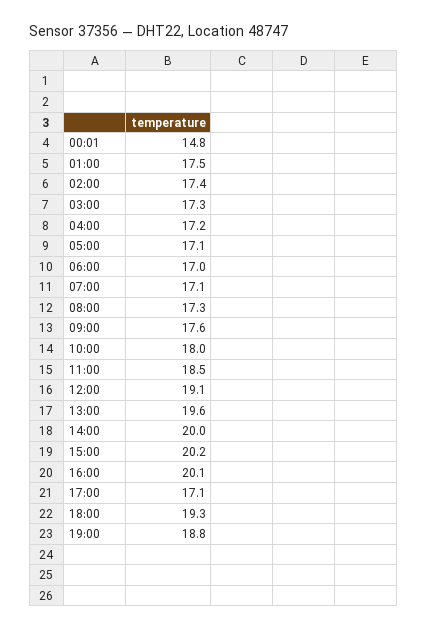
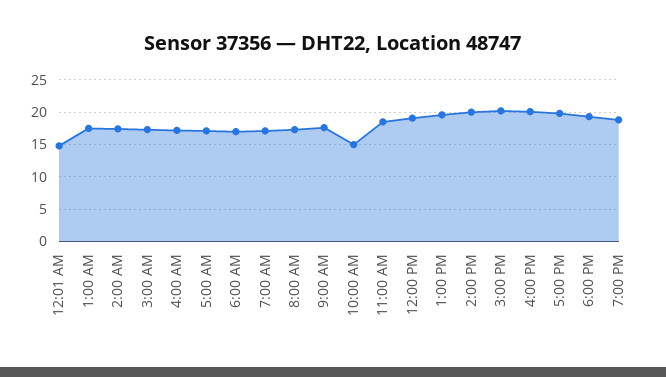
10:00: 18 -> 15
17:00: 17.1 -> 20

